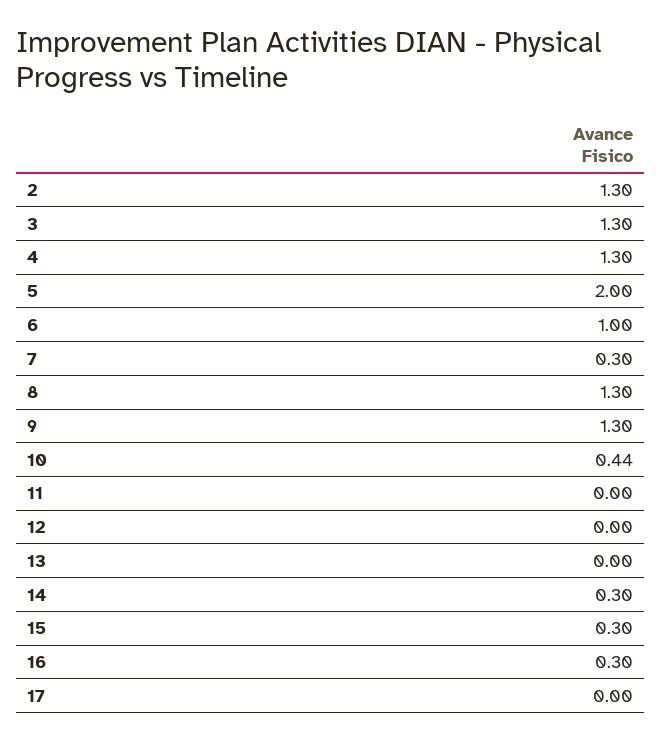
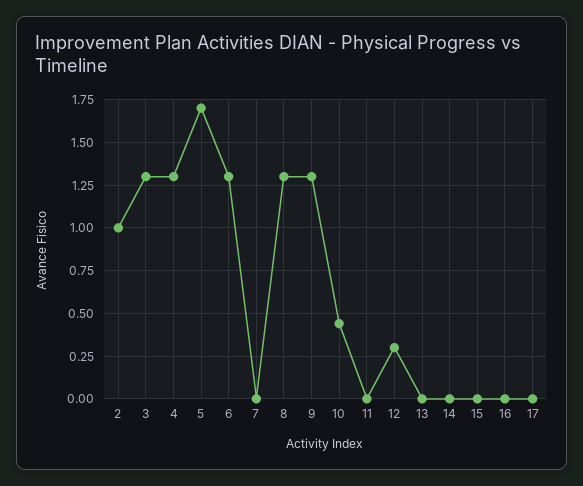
2: 1.3 -> 1
5: 2 -> 1.7
6: 1 -> 1.3
7: 0.3 -> 0
12: 0 -> 0.3
14: 0.3 -> 0
15: 0.3 -> 0
16: 0.3 -> 0

